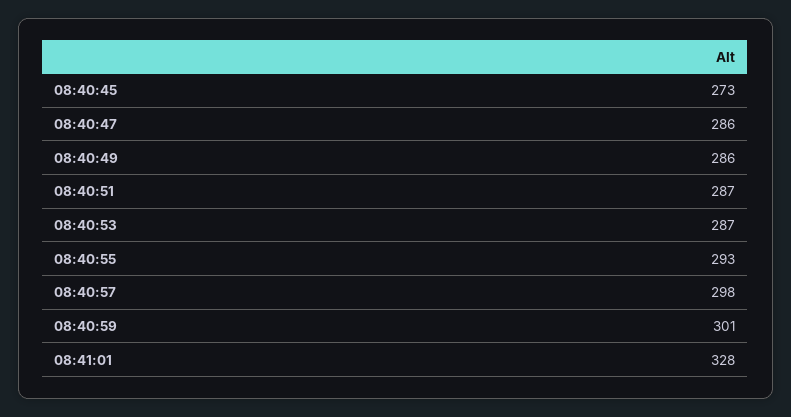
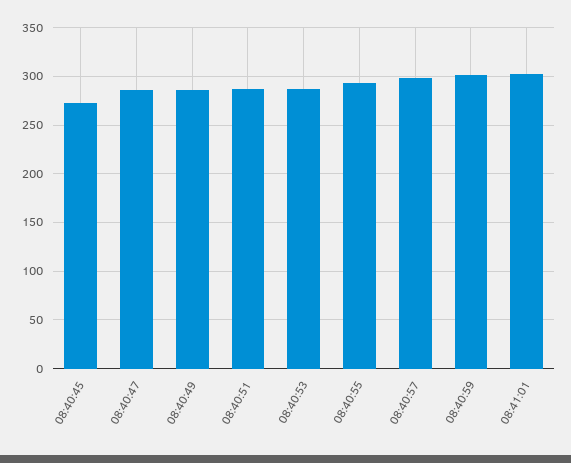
08:41:01: 328 -> 300

